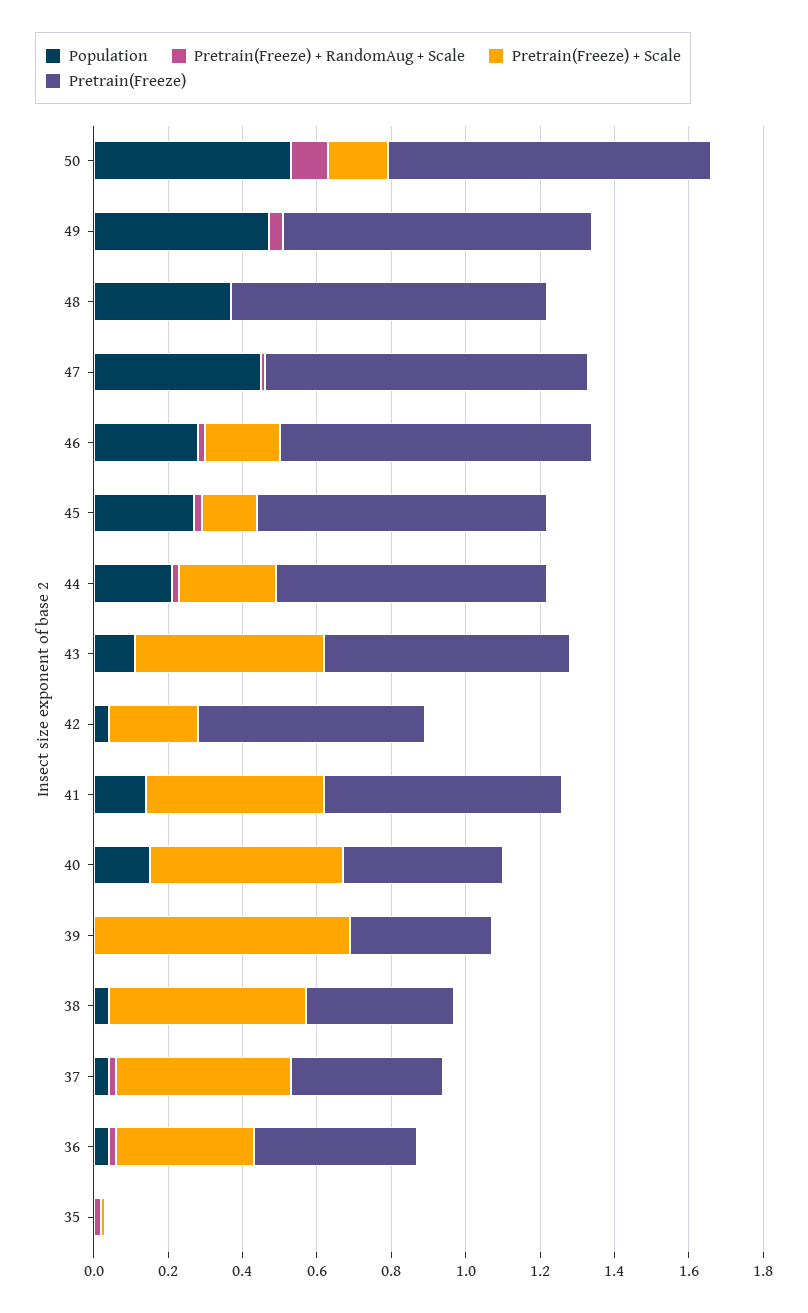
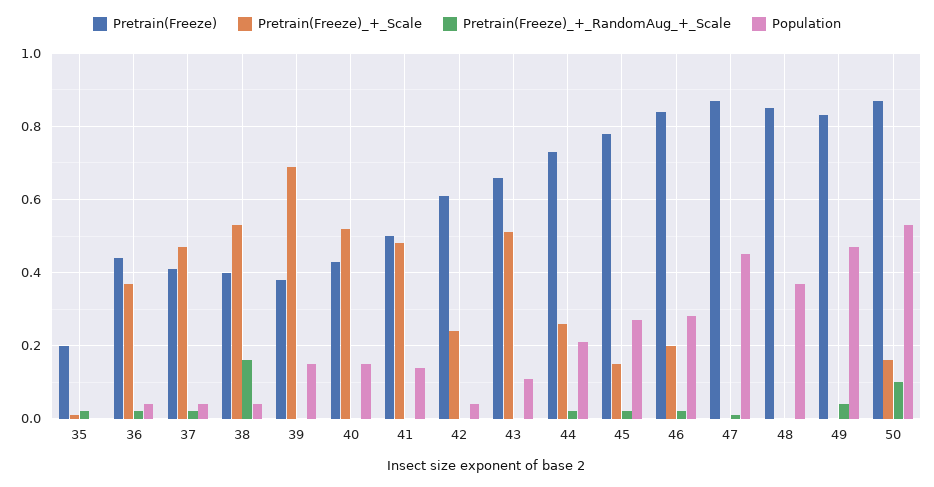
Pretrain(Freeze), 41: 0.65 -> 0.5
Population, 39: 0 -> 0.15
Pretrain(Freeze) + RandomAug + Scale, 38: 0 -> 0.15
Pretrain(Freeze), 35: 0 -> 0.2

